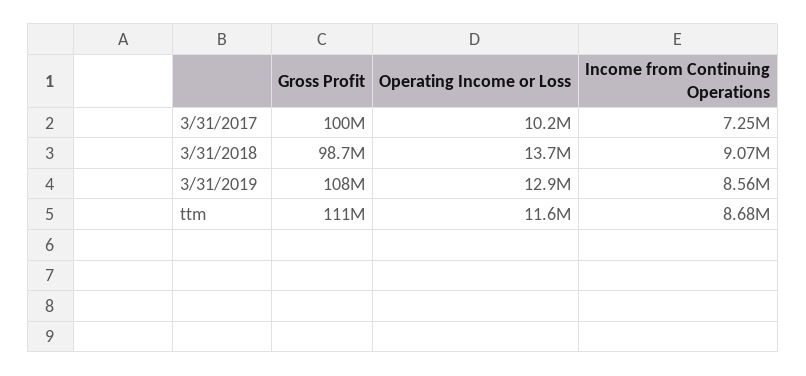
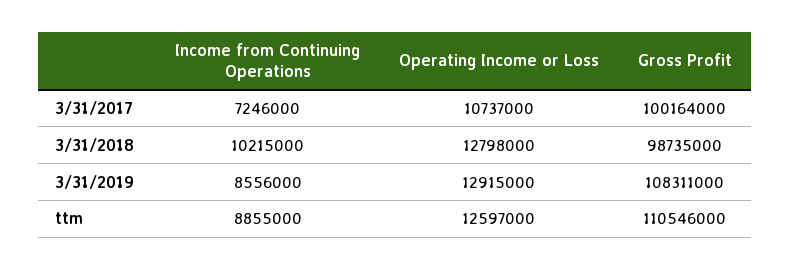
Operating Income or Loss, 3/31/2017: 10200000 -> 10737000
Operating Income or Loss, 3/31/2018: 13700000 -> 12798000
Income from Continuing Operations, 3/31/2018: 9070000 -> 10215000
Operating Income or Loss, ttm: 11600000 -> 12597000
Income from Continuing Operations, ttm: 8680000 -> 8855000

